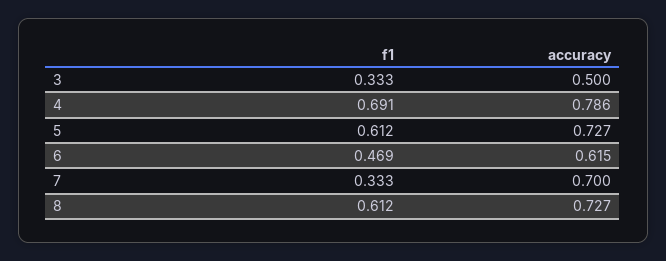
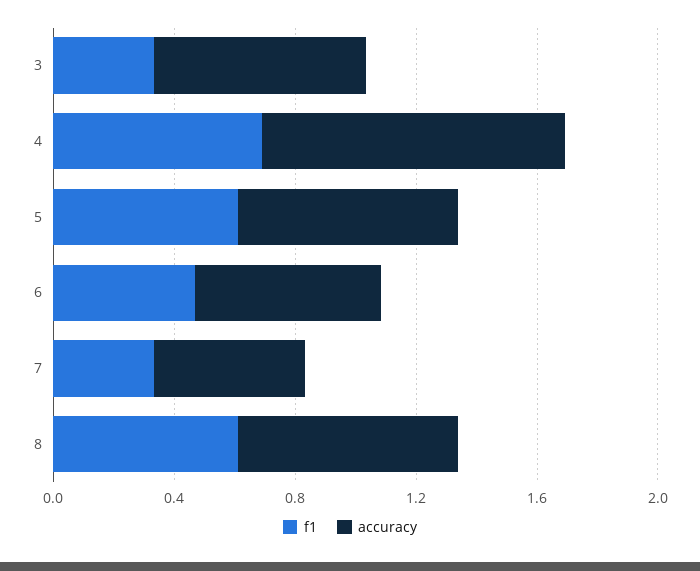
accuracy, 3: 0.5 -> 0.7
accuracy, 4: 0.786 -> 1
accuracy, 7: 0.7 -> 0.5

